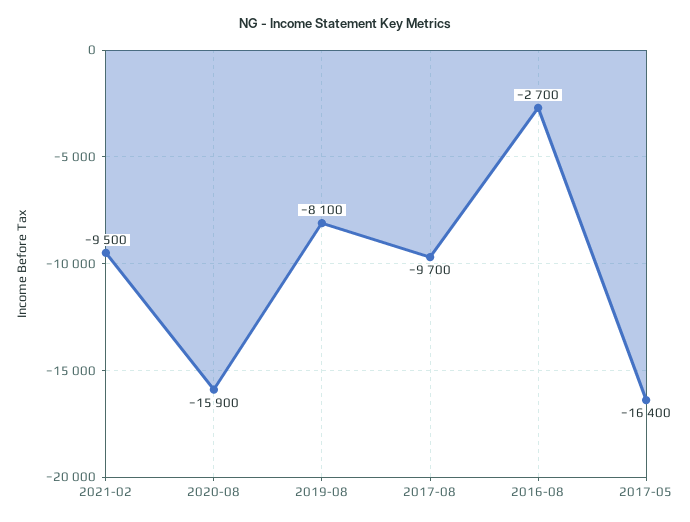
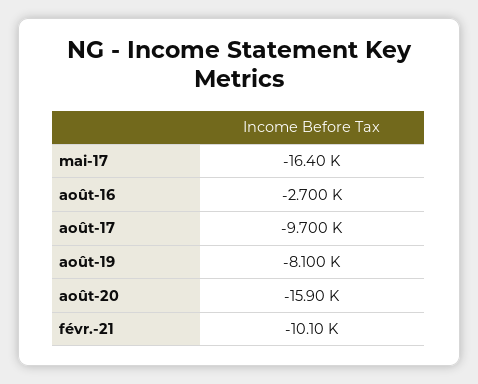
2021-02: -9500 -> -10100

